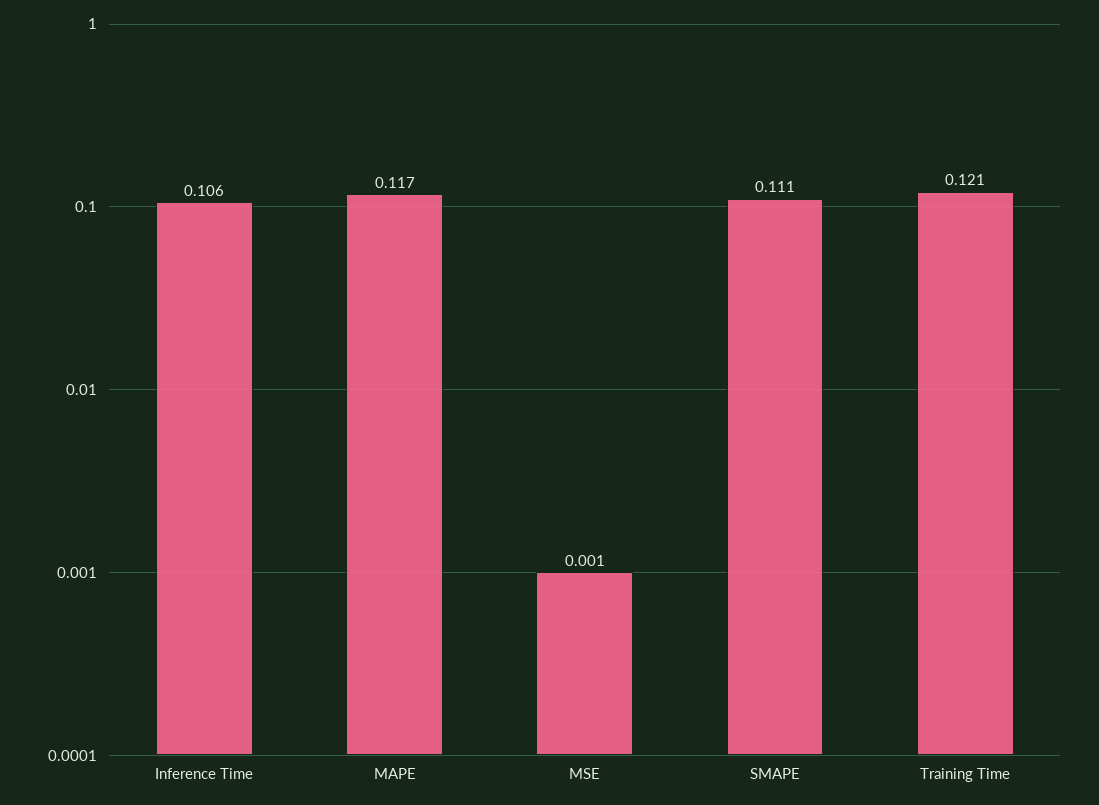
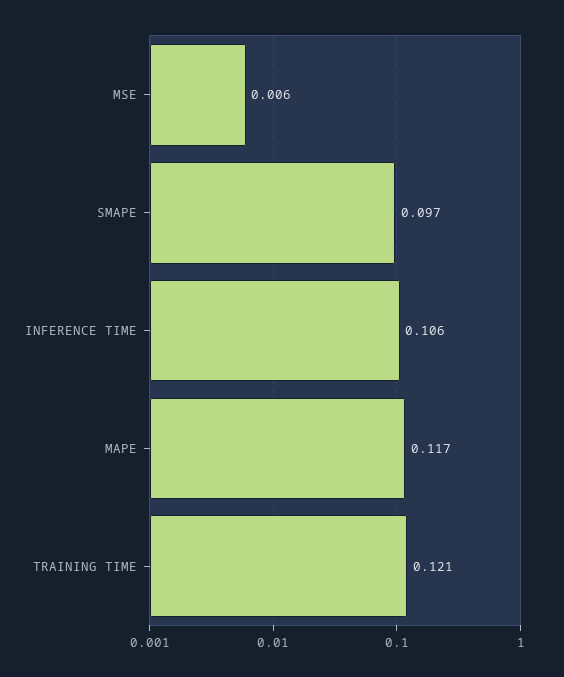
MSE: 0.001 -> 0.006
SMAPE: 0.111 -> 0.097

